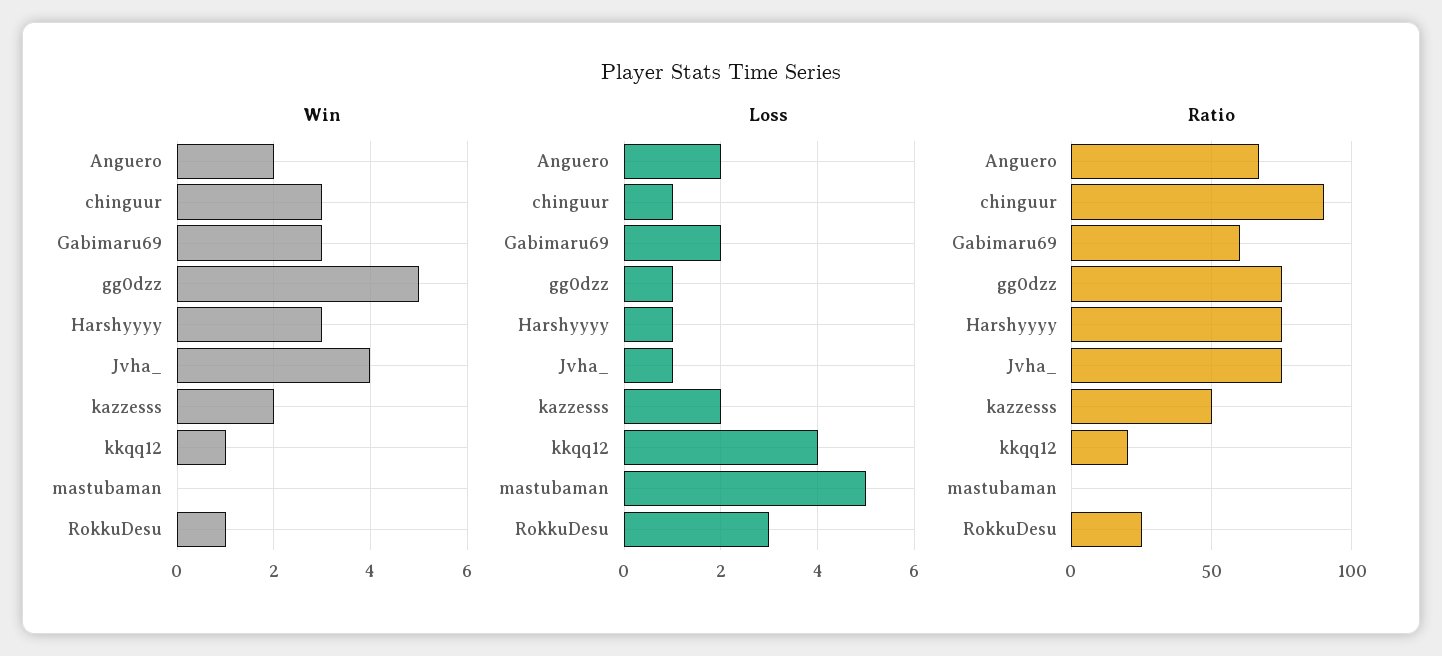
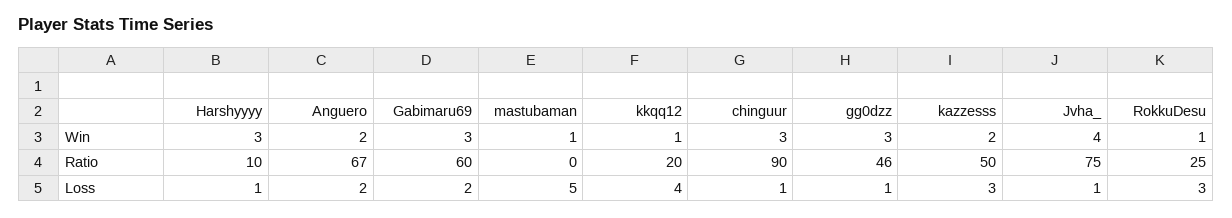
Win, gg0dzz: 5 -> 3
Win, mastubaman: 0 -> 1
Loss, kazzesss: 2 -> 3
Ratio, gg0dzz: 75 -> 46
Ratio, Harshyyyy: 75 -> 10

